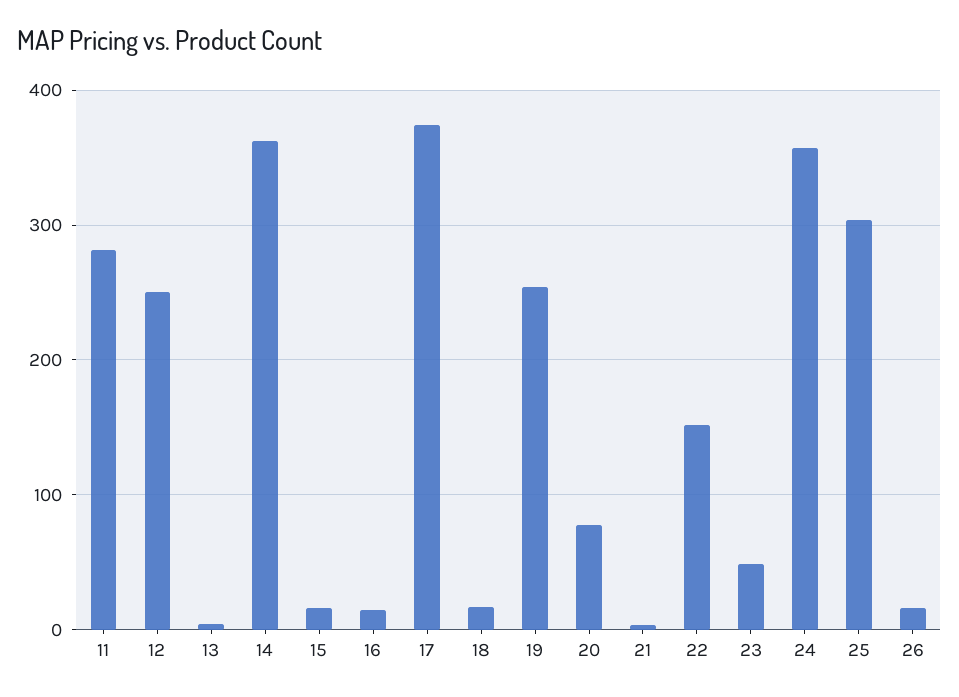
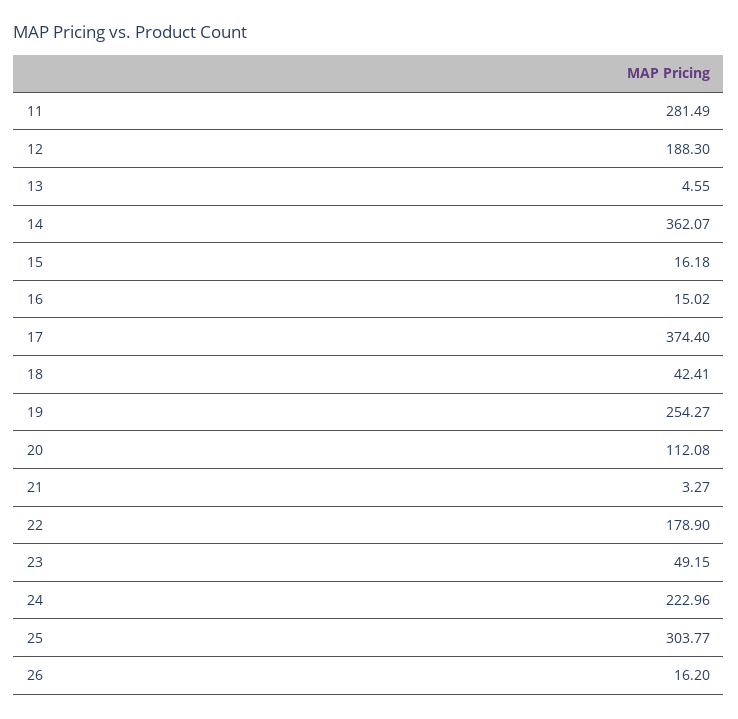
12: 250 -> 188.3
18: 20 -> 42.41
20: 80 -> 112.08
22: 150 -> 178.9
24: 360 -> 222.96

